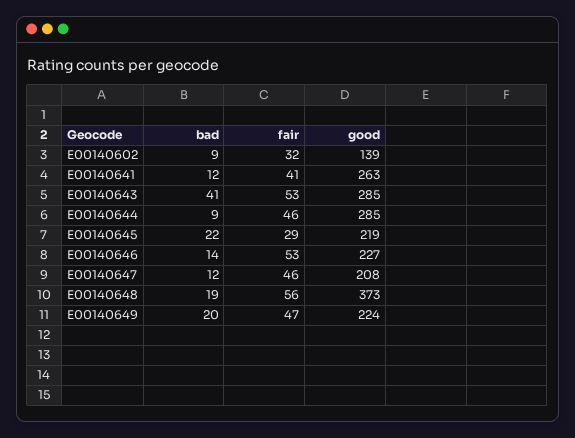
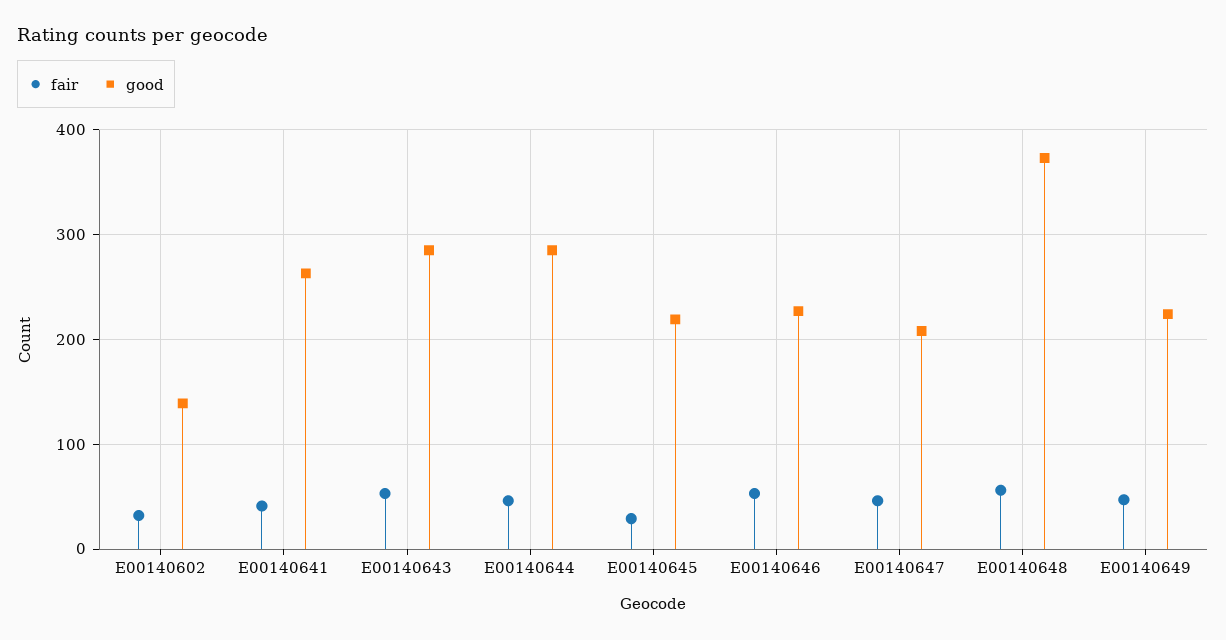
bad, E00140602: 9 -> none
bad, E00140641: 12 -> none
bad, E00140643: 41 -> none
bad, E00140644: 9 -> none
bad, E00140645: 22 -> none
bad, E00140646: 14 -> none
bad, E00140647: 12 -> none
bad, E00140648: 19 -> none
bad, E00140649: 20 -> none

